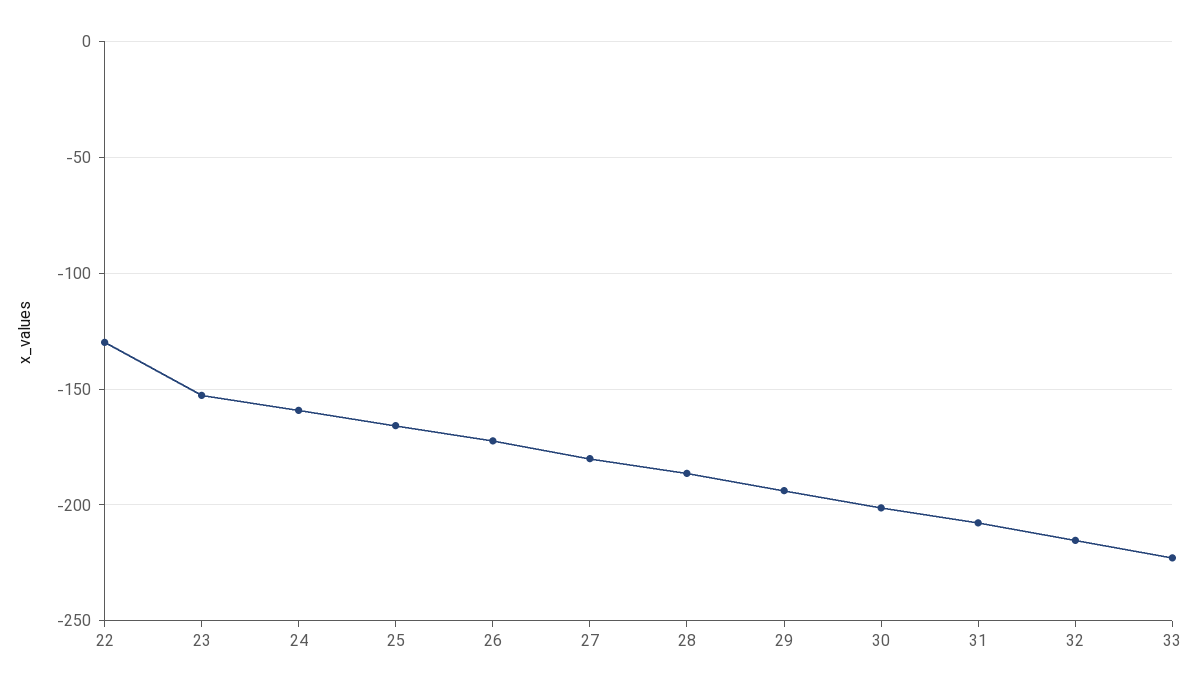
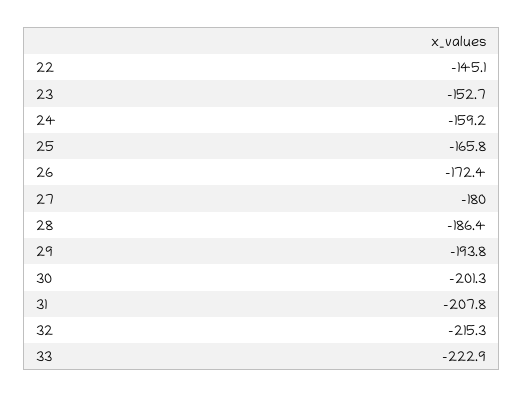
22: -130 -> -145.1

